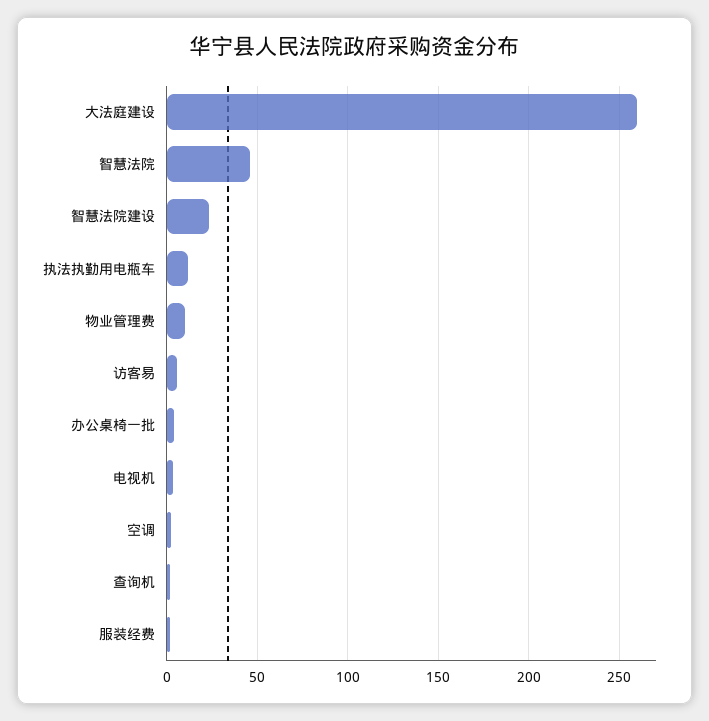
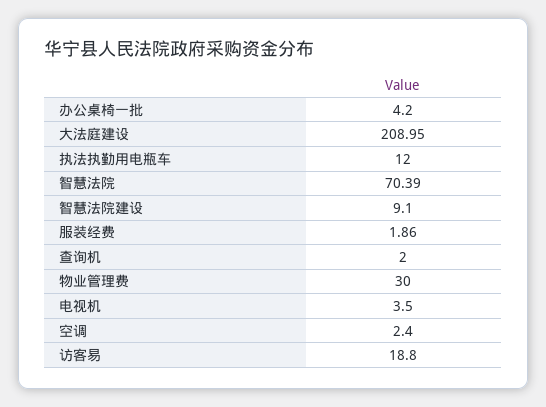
大法庭建设: 260 -> 208.95
智慧法院: 45 -> 70.39
智慧法院建设: 25 -> 9.1
物业管理费: 10 -> 30
访客易: 5 -> 18.8

